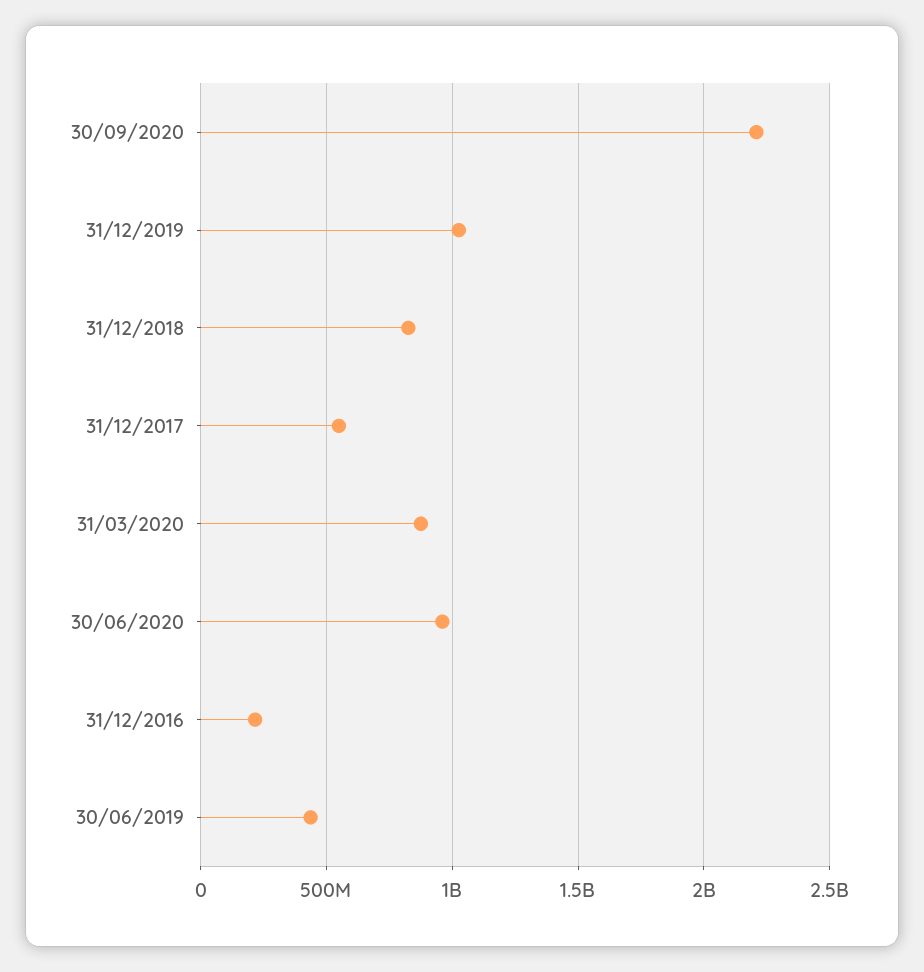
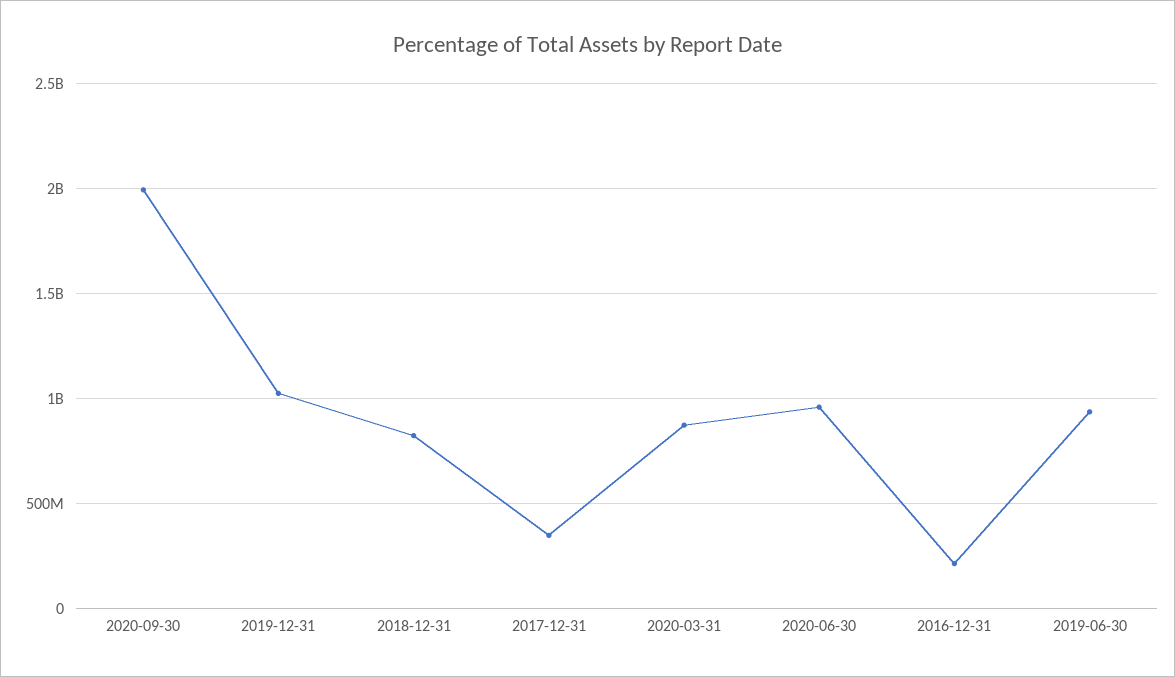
30/09/2020: 2200000000 -> 2000000000
31/12/2017: 550000000 -> 350000000
30/06/2019: 450000000 -> 950000000

